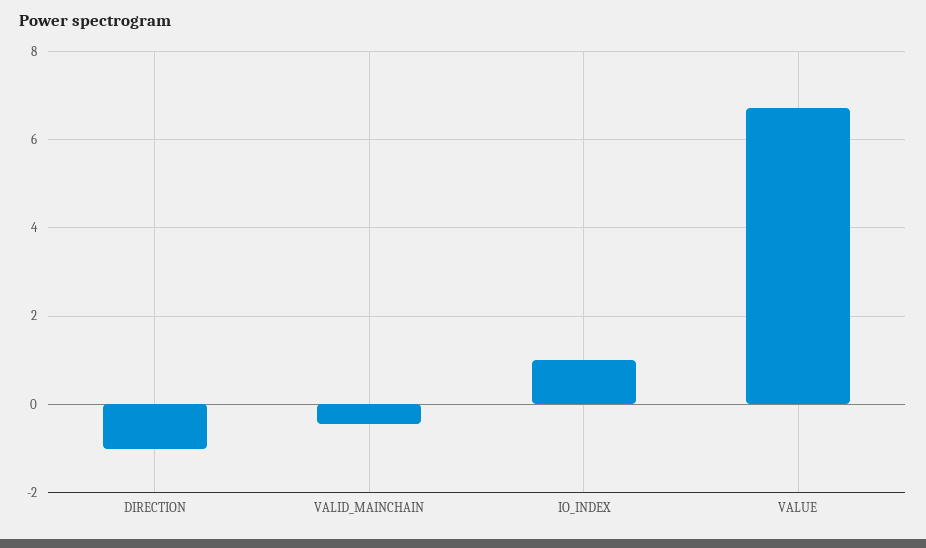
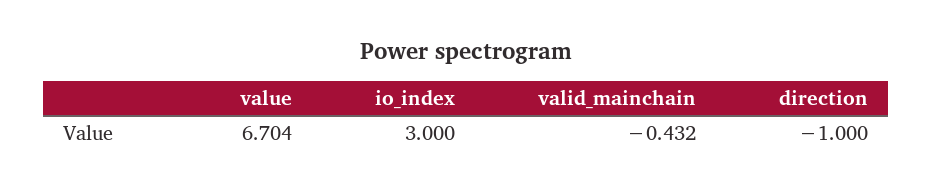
IO_INDEX: 1 -> 3

